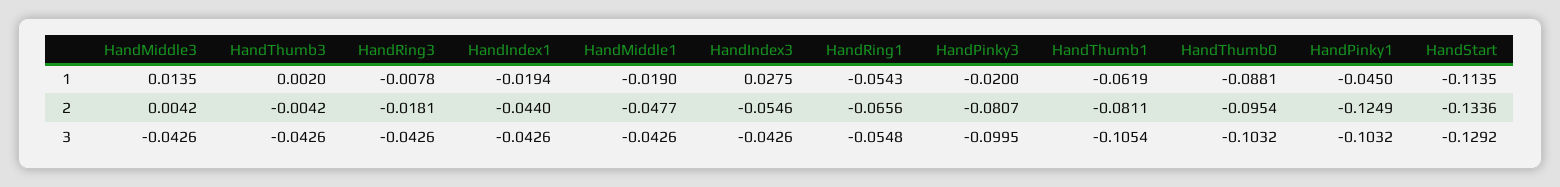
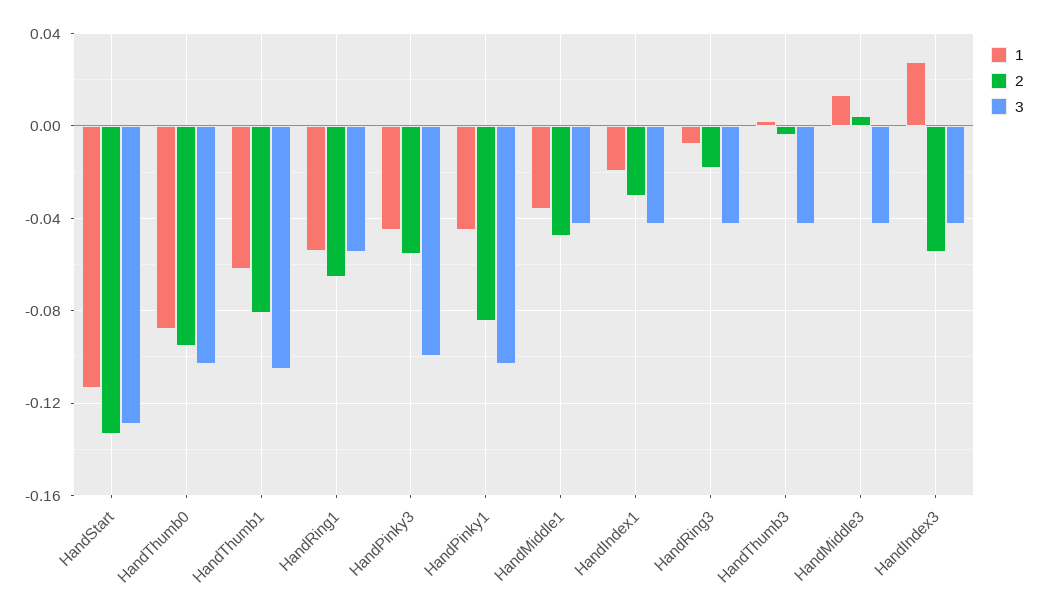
1, HandMiddle1: -0.019 -> -0.035
1, HandPinky3: -0.02 -> -0.045
2, HandIndex1: -0.044 -> -0.03
2, HandPinky3: -0.0807 -> -0.055
2, HandPinky1: -0.1249 -> -0.085

